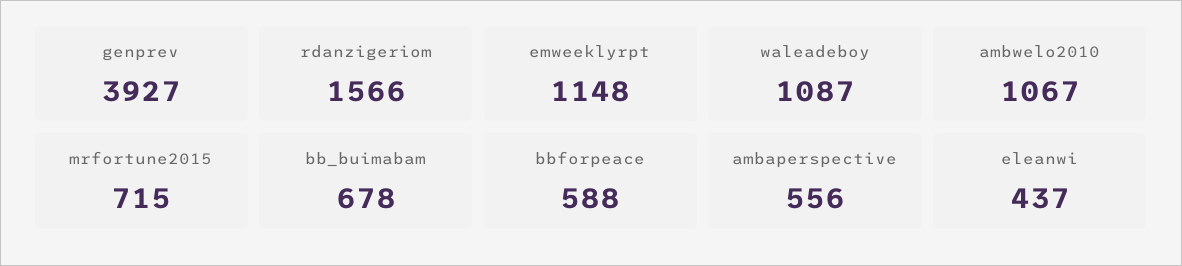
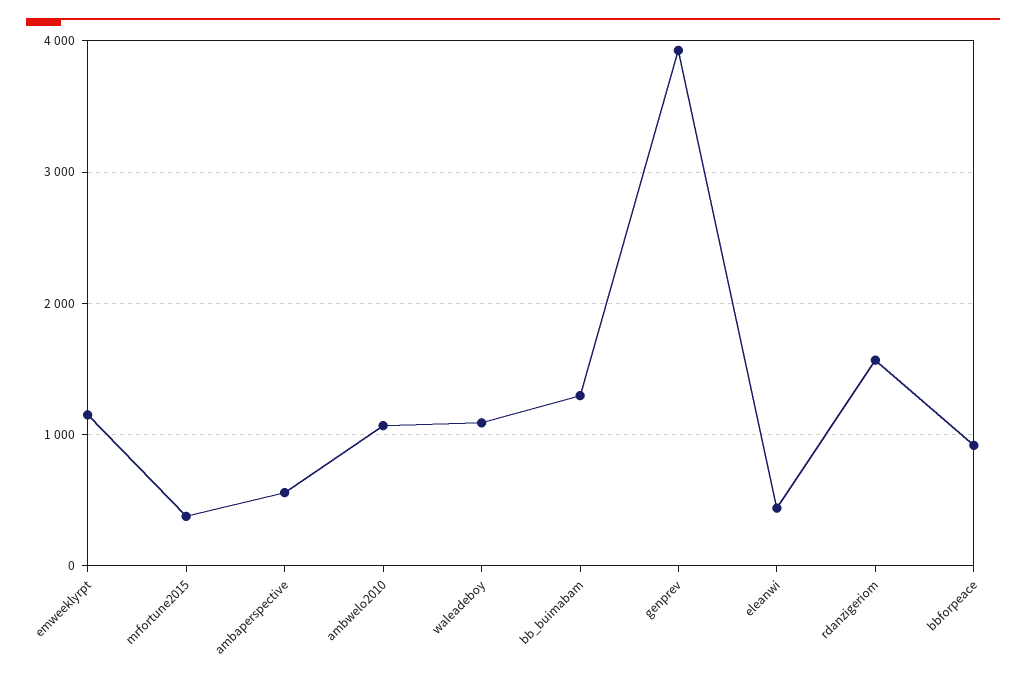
mrfortune2015: 715 -> 400
bb_buimabam: 678 -> 1300
bbforpeace: 588 -> 900

